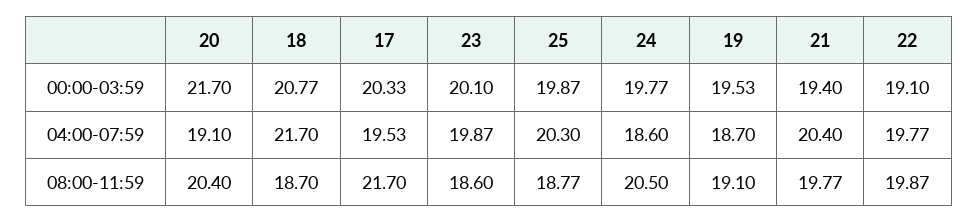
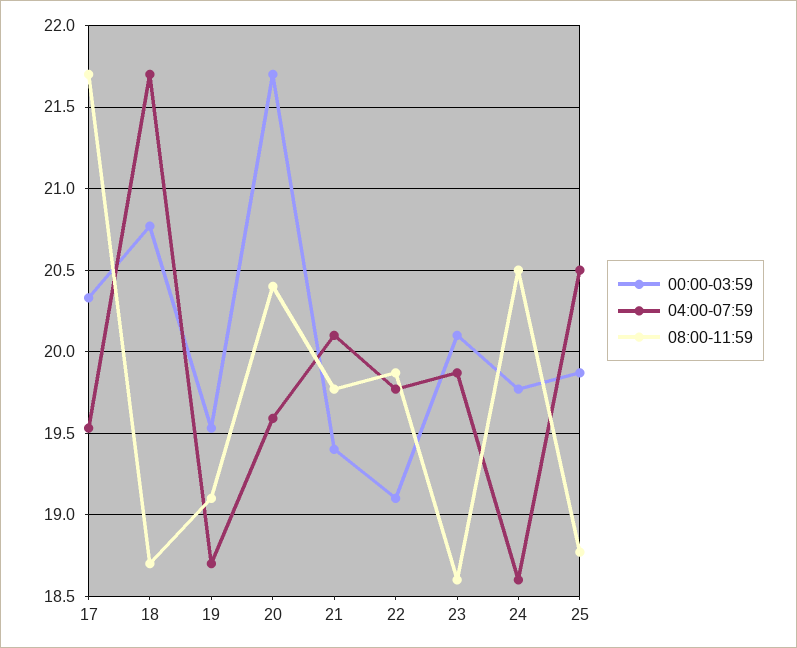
04:00-07:59, 20: 19.1 -> 19.6
04:00-07:59, 25: 20.3 -> 20.5
04:00-07:59, 21: 20.4 -> 20.1

